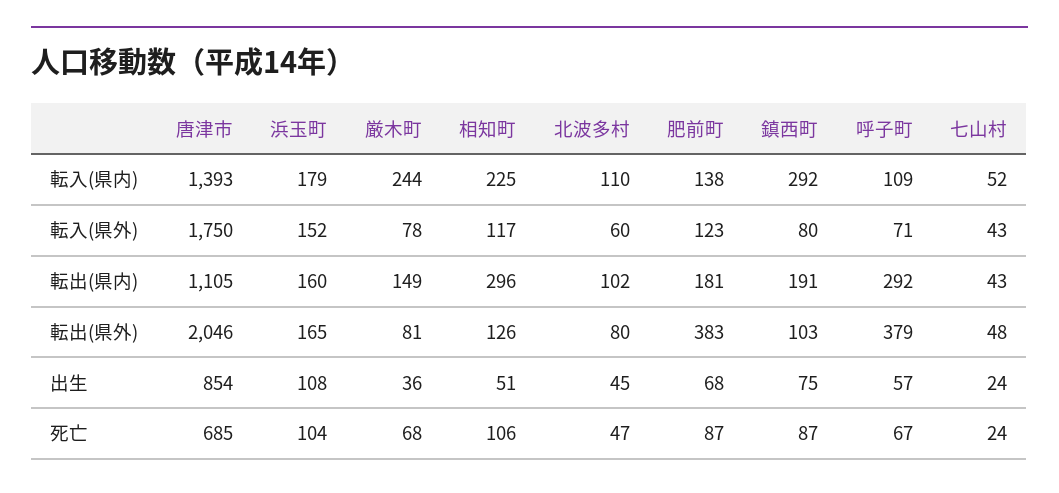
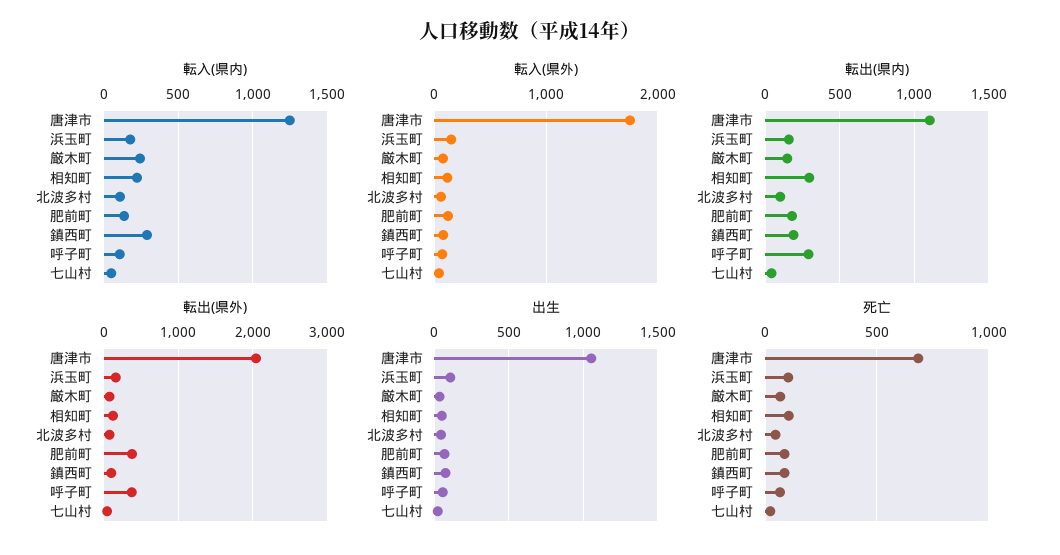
転入(県内), 唐津市: 1393 -> 1250
出生, 唐津市: 854 -> 1050

